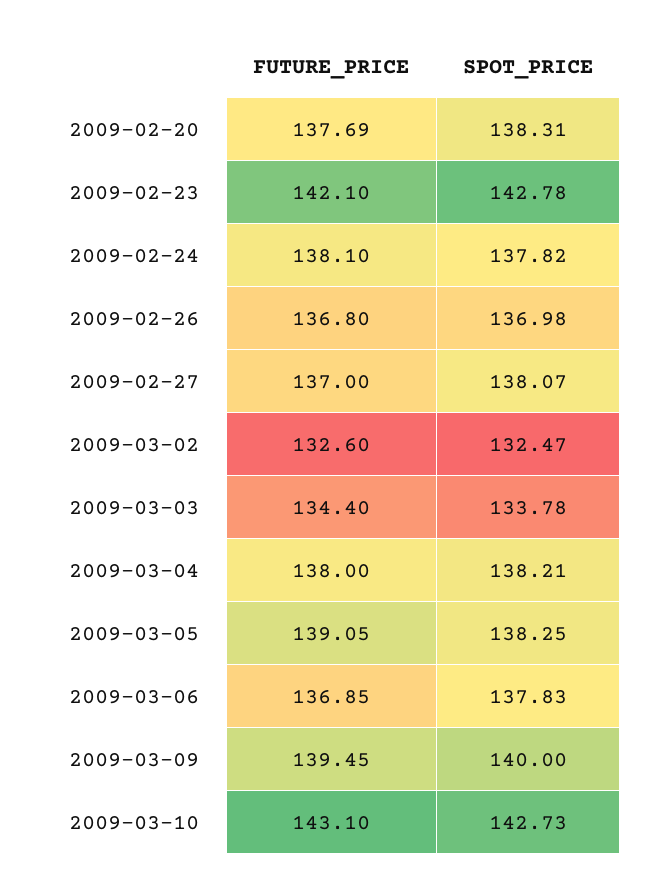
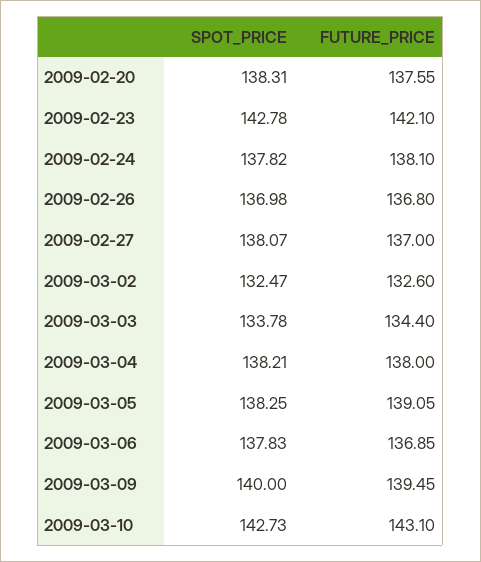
FUTURE_PRICE, 2009-02-20: 137.69 -> 137.55

